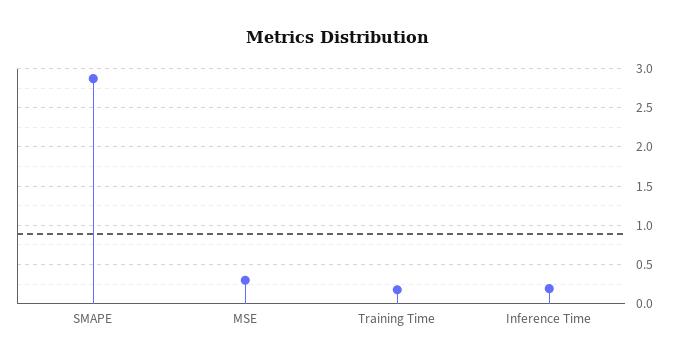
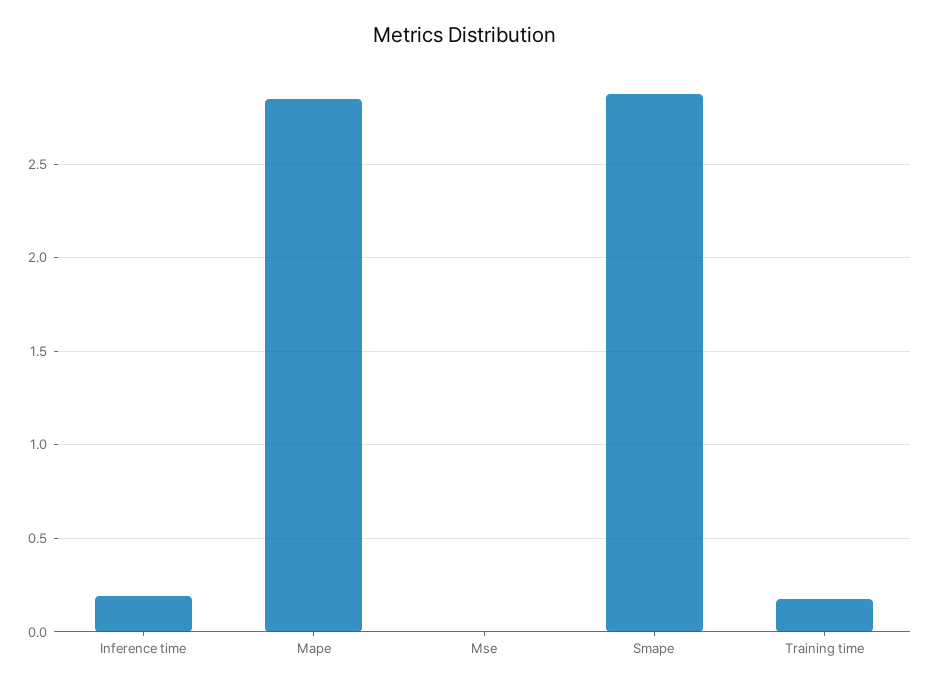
MSE: 0.3 -> 0
Mape: none -> 2.85

